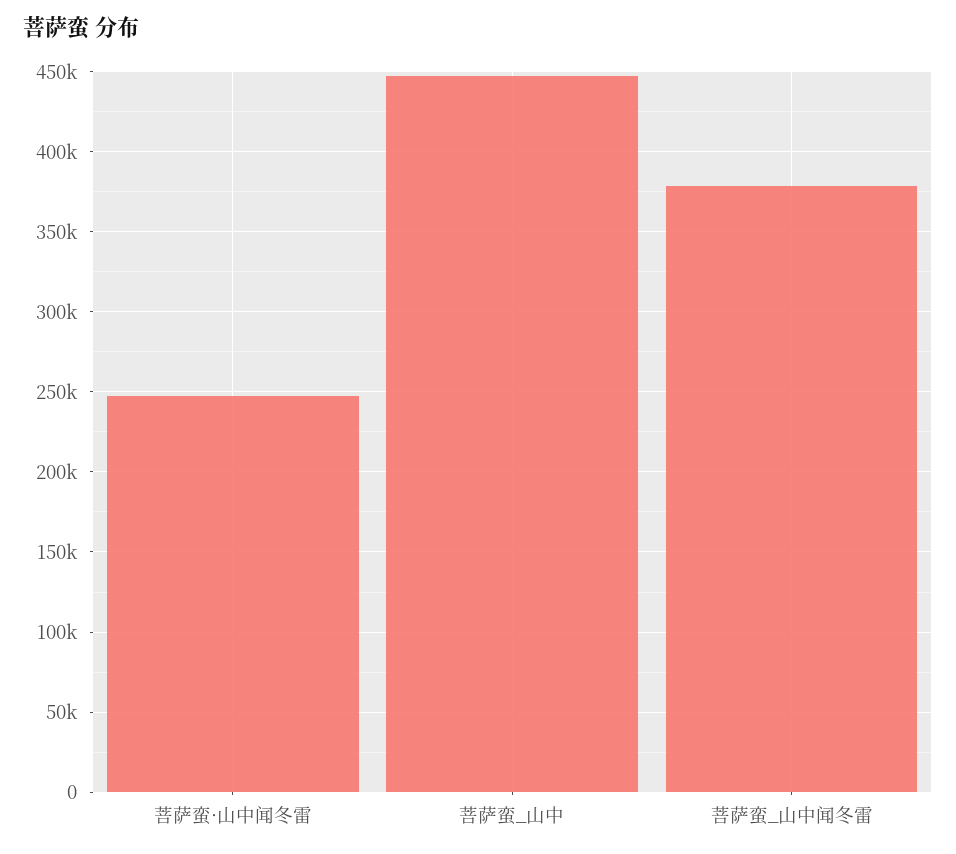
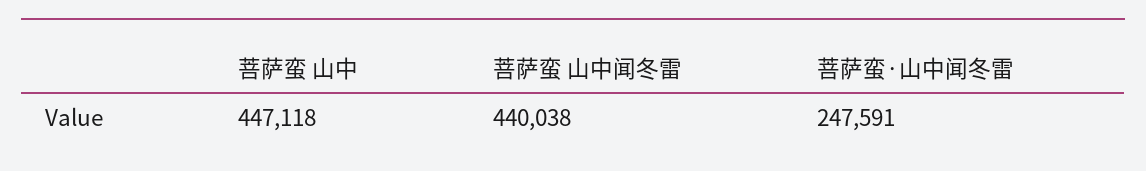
菩萨蛮_山中闻冬雷: 380000 -> 440038

